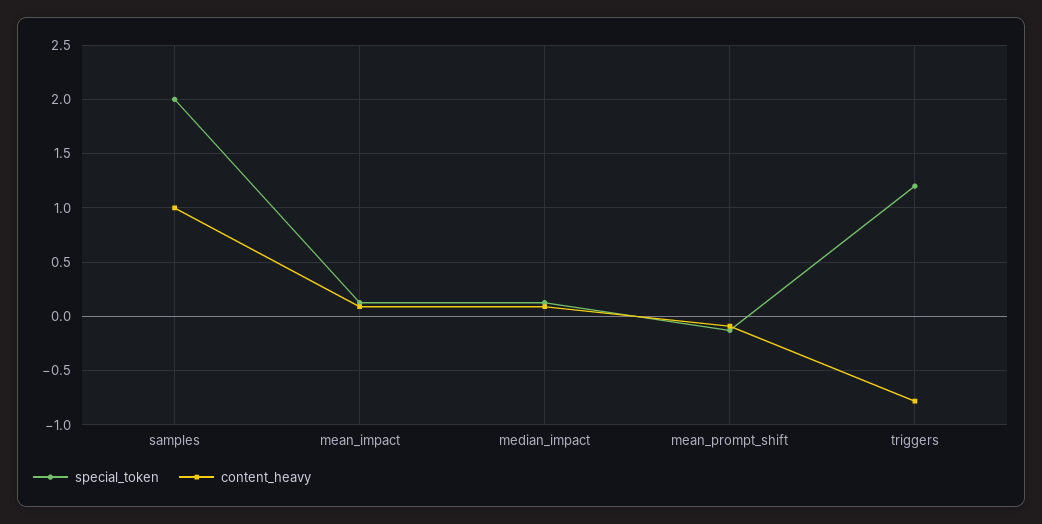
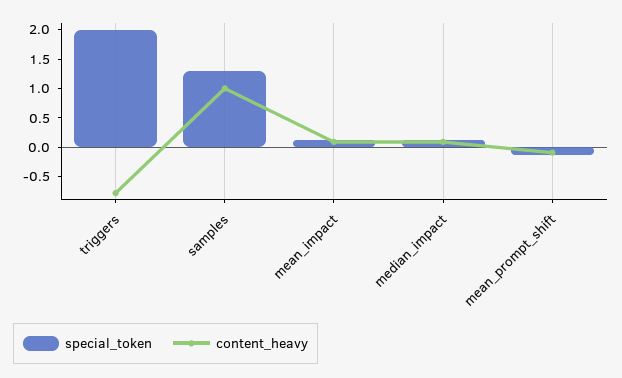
special_token, samples: 2 -> 1.25
special_token, triggers: 1.2 -> 2

